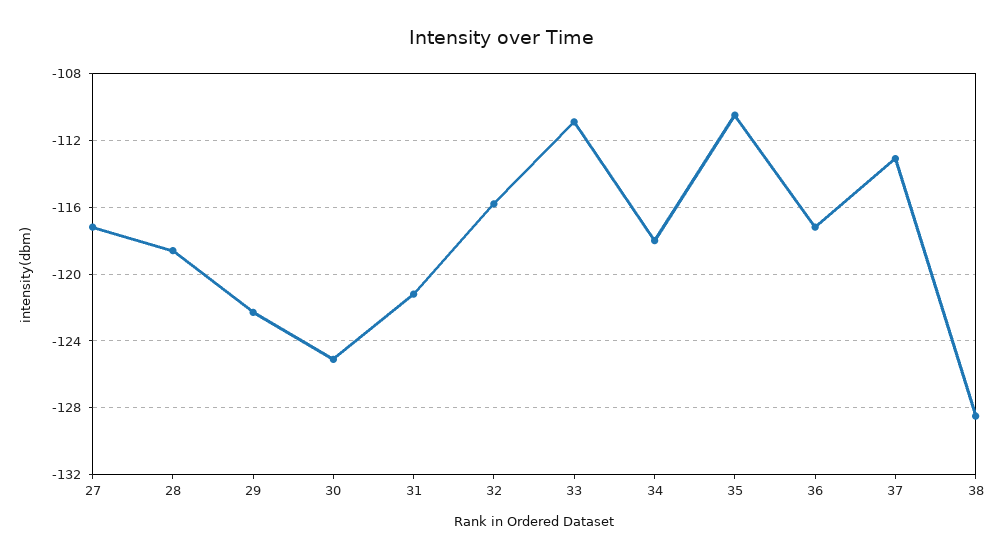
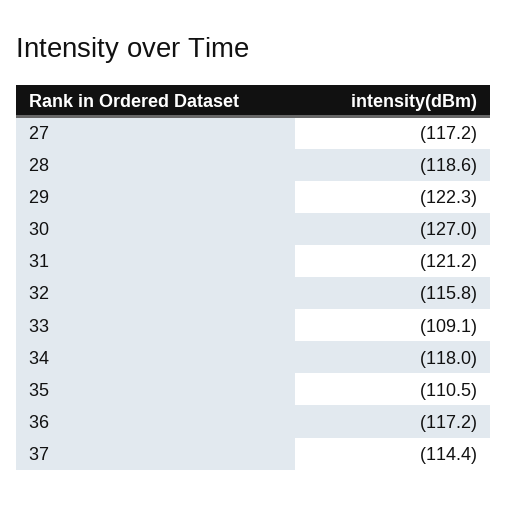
30: -125 -> -127
33: -111 -> -109.1
37: -113 -> -114.4
38: -128.5 -> none

